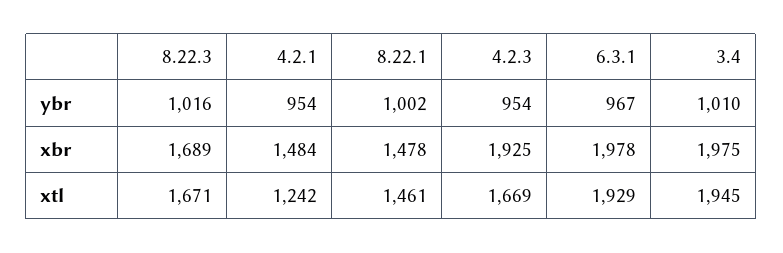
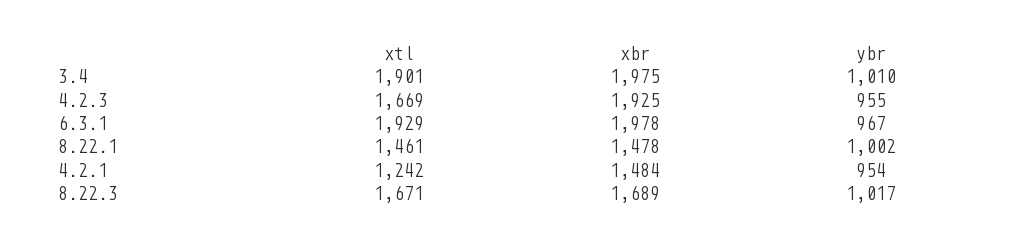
8.22.3, ybr: 1016 -> 1017
4.2.3, ybr: 954 -> 955
3.4, xtl: 1945 -> 1901

